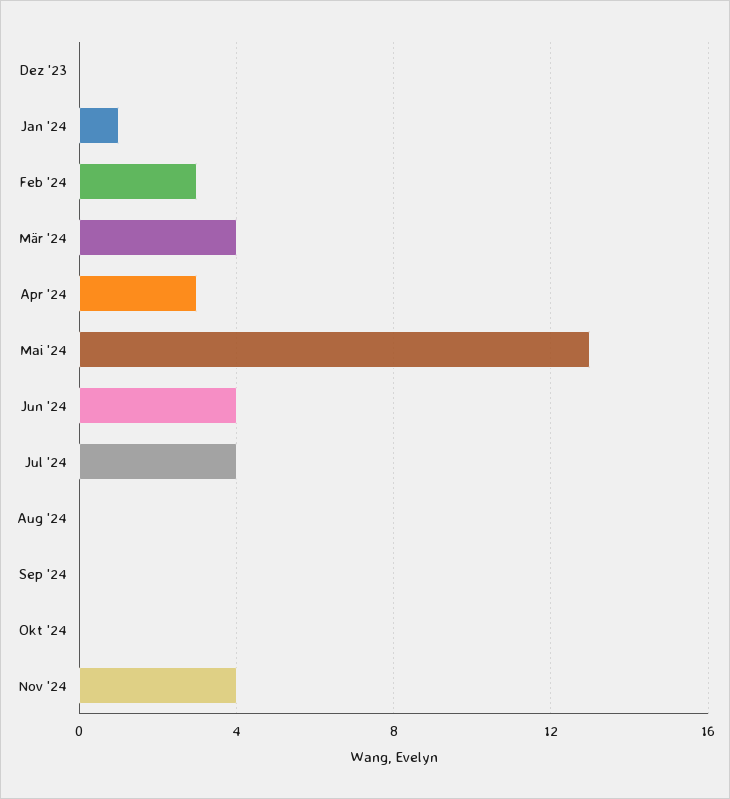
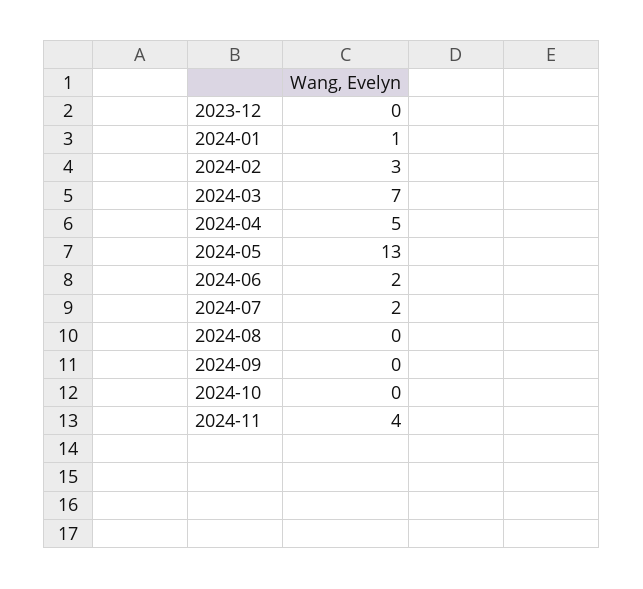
Mär '24: 4 -> 7
Apr '24: 3 -> 5
Jun '24: 4 -> 2
Jul '24: 4 -> 2

